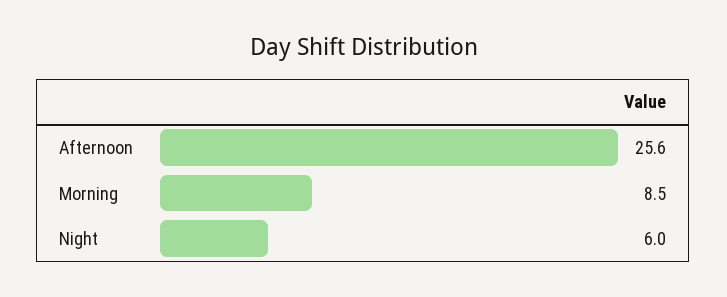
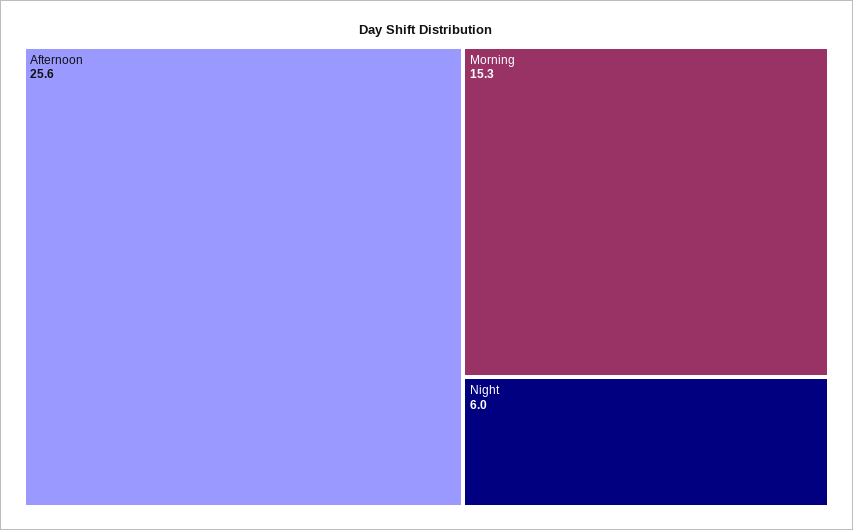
Morning: 8.5 -> 15.3

